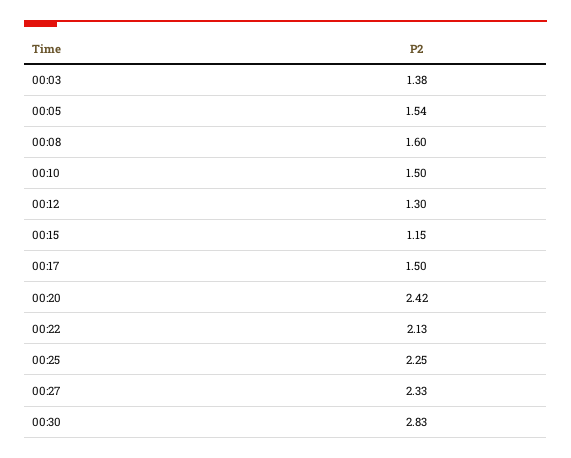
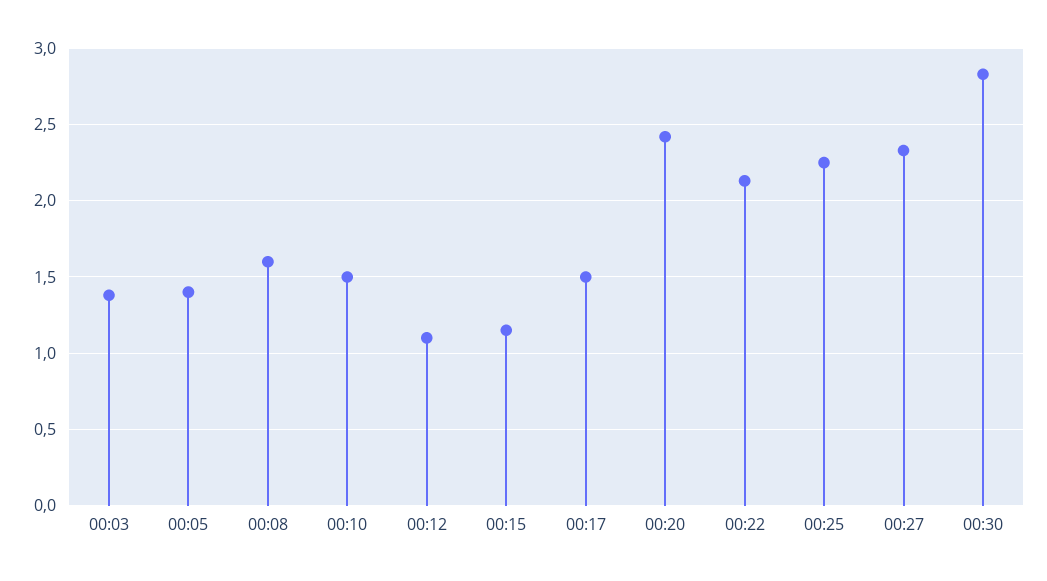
00:05: 1.54 -> 1.4
00:12: 1.3 -> 1.1

